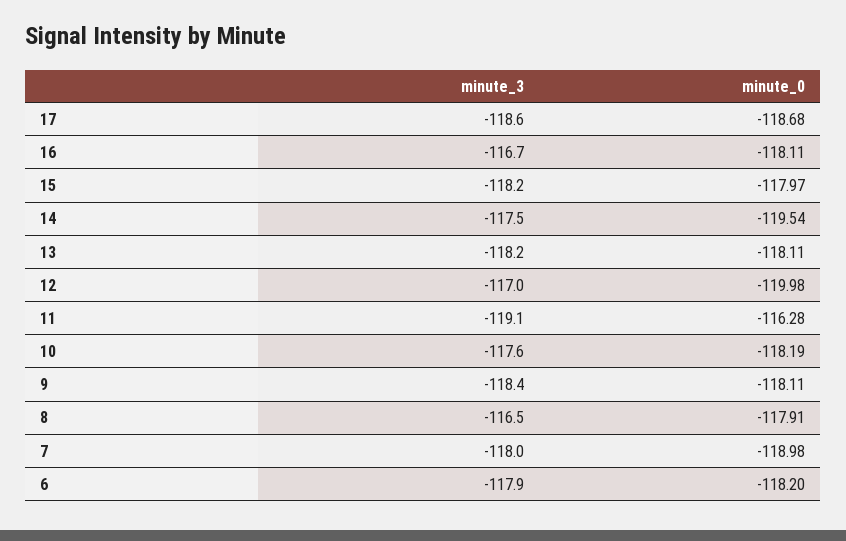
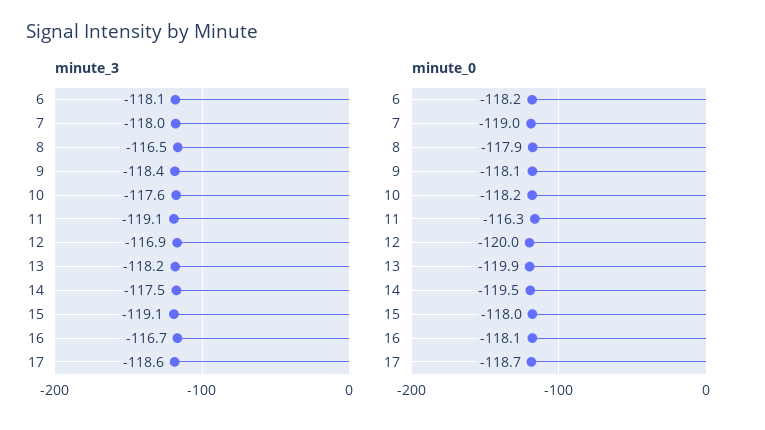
minute_3, 15: -118.2 -> -119.1
minute_0, 13: -118.11 -> -119.9
minute_3, 12: -117 -> -116.9
minute_3, 6: -117.9 -> -118.1

